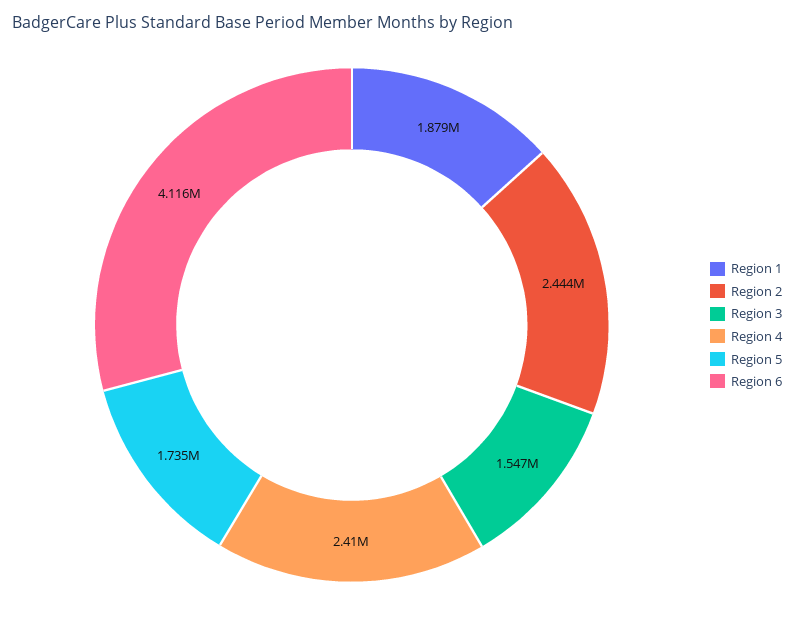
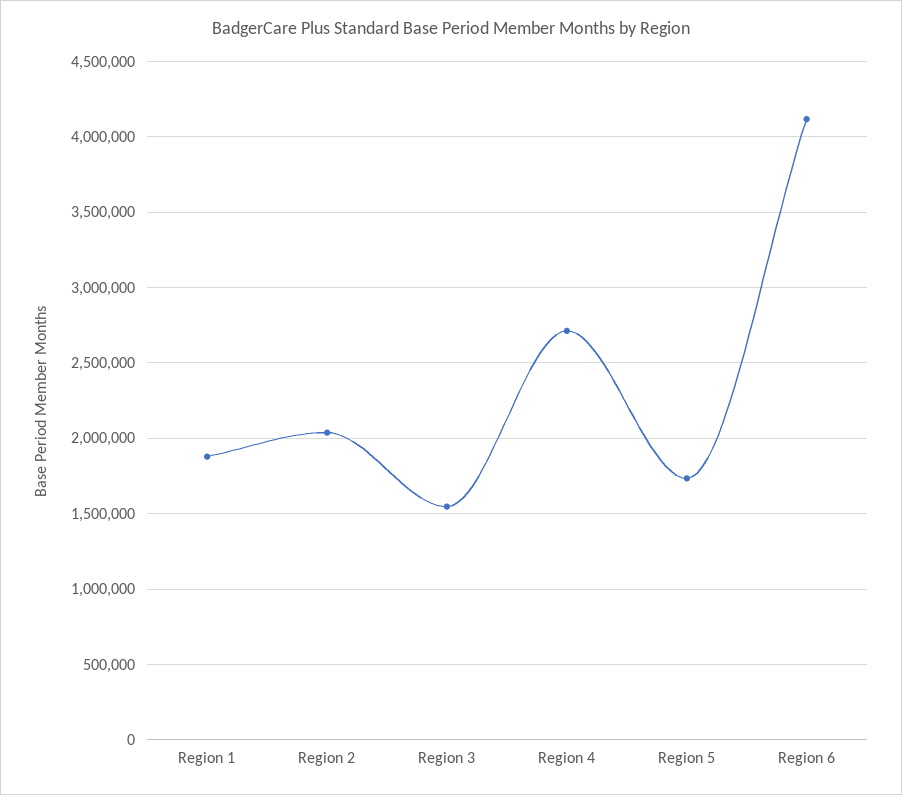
Region 2: 2444000 -> 2050000
Region 4: 2410000 -> 2700000

